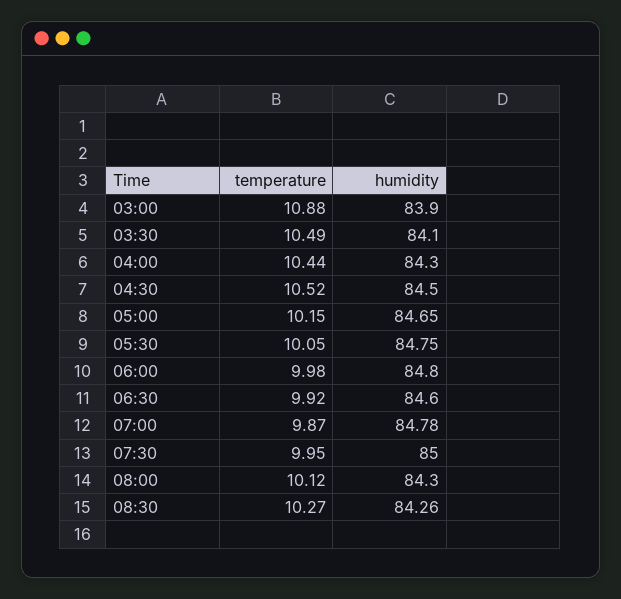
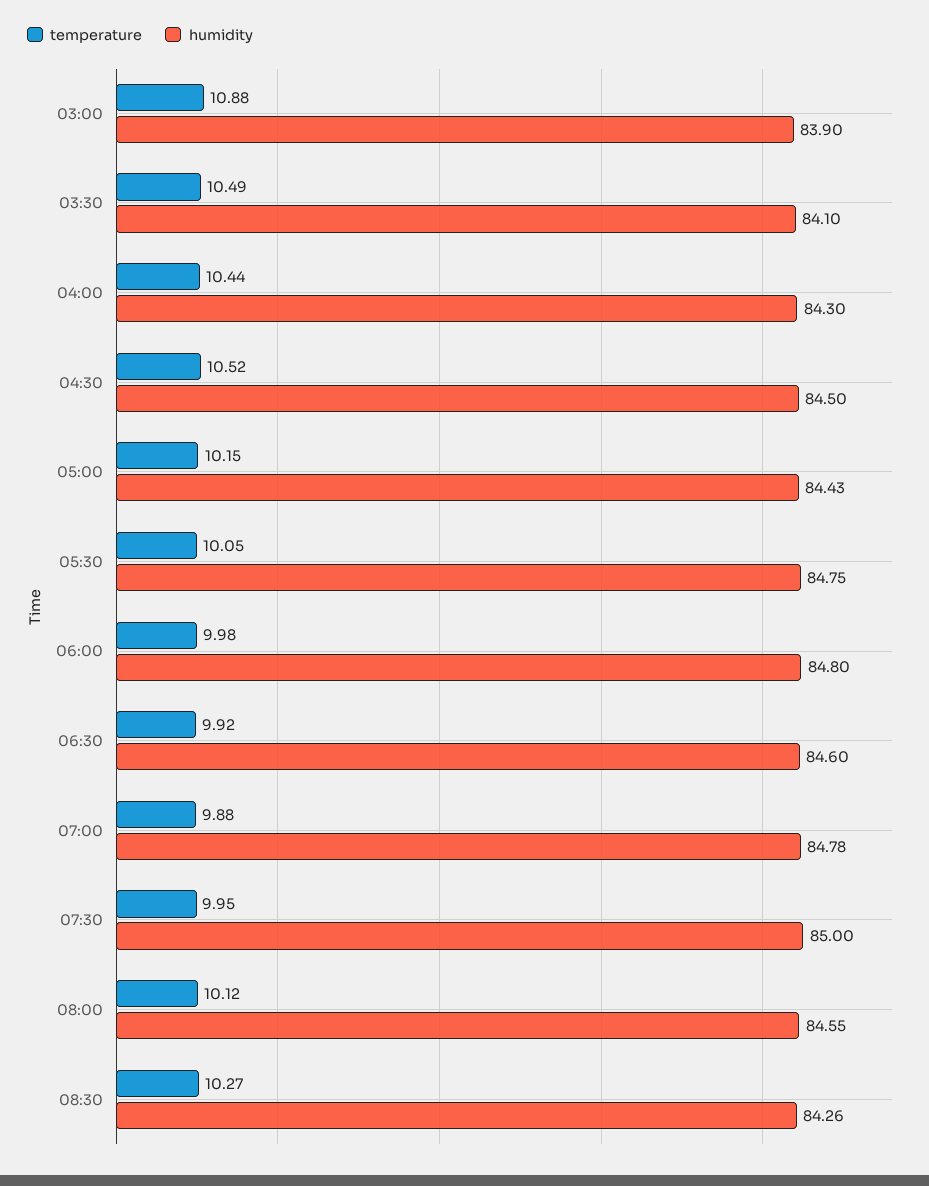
humidity, 05:00: 84.65 -> 84.43
temperature, 07:00: 9.87 -> 9.88
humidity, 08:00: 84.3 -> 84.55

